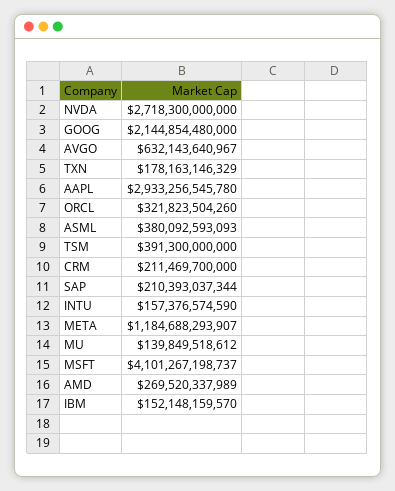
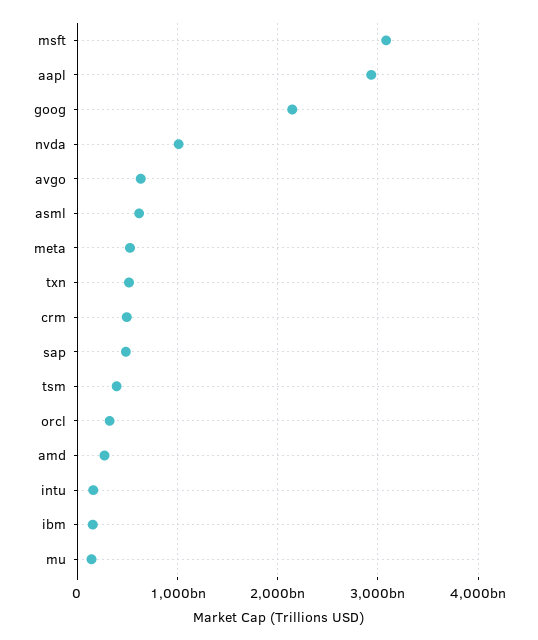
NVDA: 2718300000000 -> 1000000000000
TXN: 178163146329 -> 500000000000
ASML: 380092593093 -> 600000000000
CRM: 211469700000 -> 500000000000
SAP: 210393037344 -> 500000000000
META: 1184688293907 -> 500000000000
MSFT: 4101267198737 -> 3100000000000

